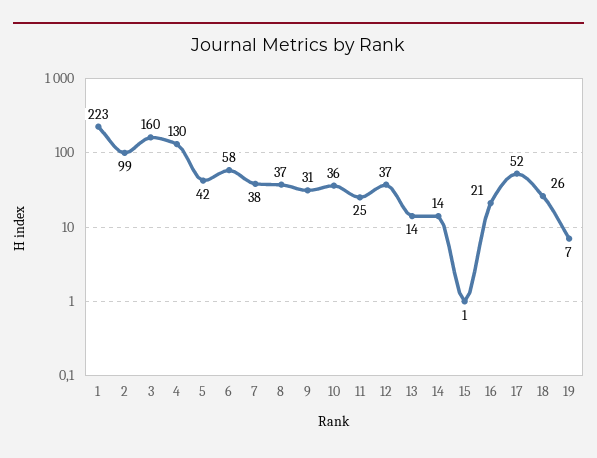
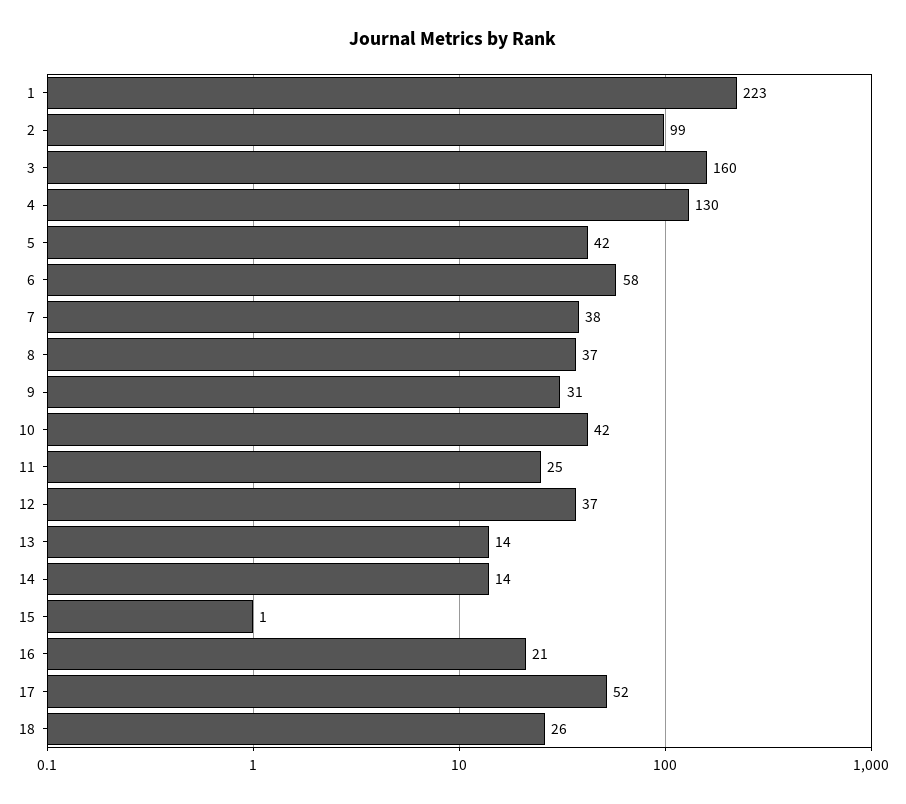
10: 36 -> 42
19: 7 -> none

